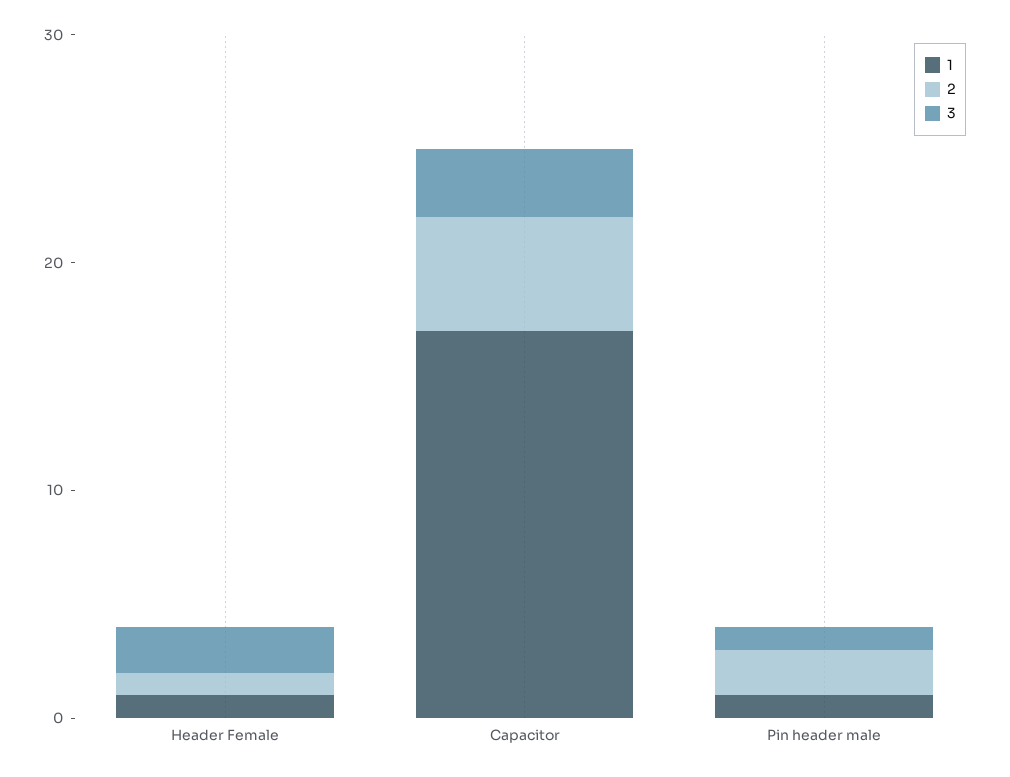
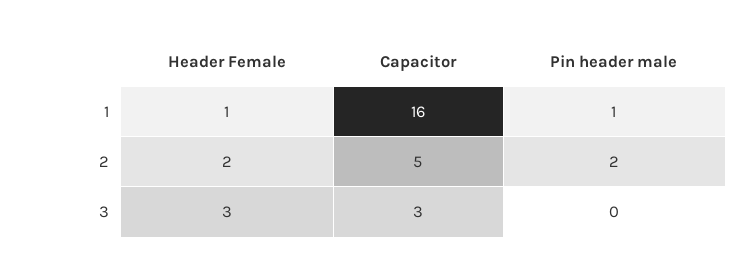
2, Header Female: 1 -> 2
3, Header Female: 2 -> 3
1, Capacitor: 17 -> 16
3, Pin header male: 1 -> 0

